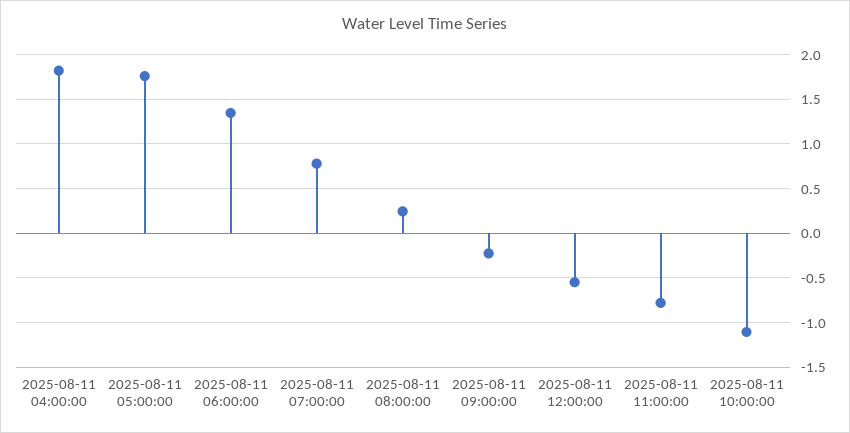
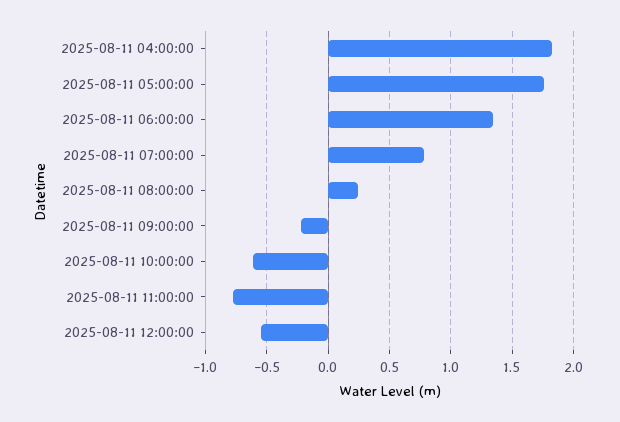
2025-08-11 10:00:00: -1.1 -> -0.6

